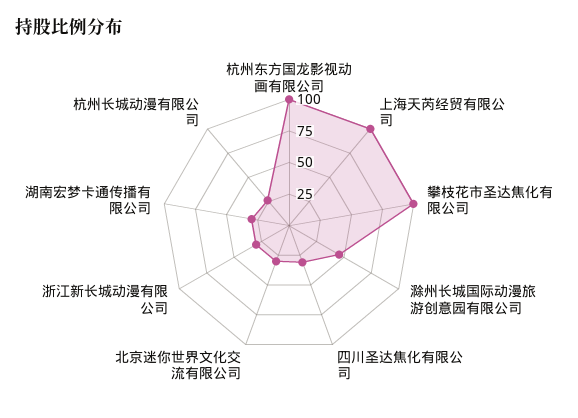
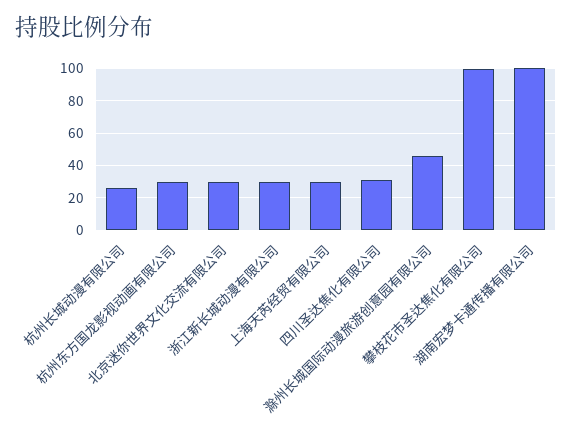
杭州东方国龙影视动画有限公司: 100 -> 30
上海天芮经贸有限公司: 100 -> 30
湖南宏梦卡通传播有限公司: 25 -> 100

